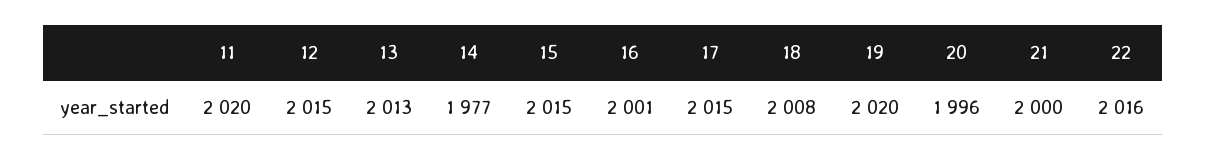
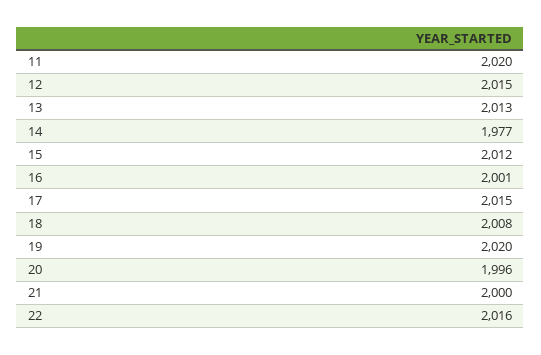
15: 2015 -> 2012

